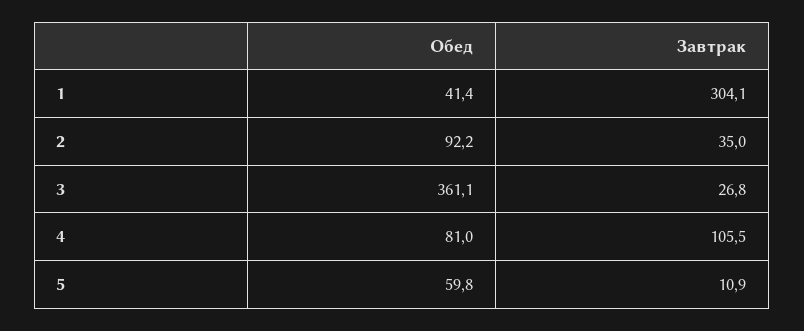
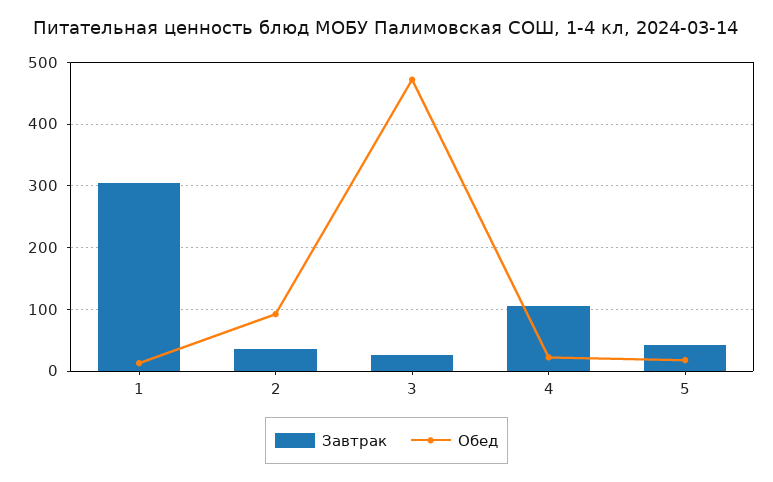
Обед, 1: 41.4 -> 10
Обед, 3: 361.1 -> 470
Обед, 4: 81 -> 20
Обед, 5: 59.8 -> 20
Завтрак, 5: 10.9 -> 40

